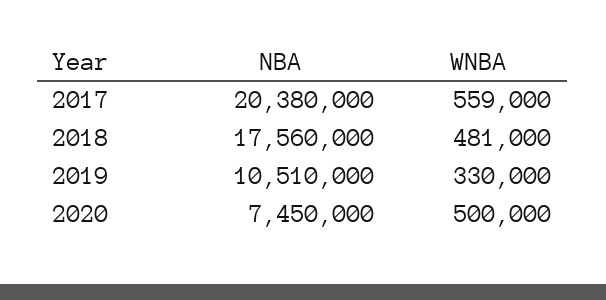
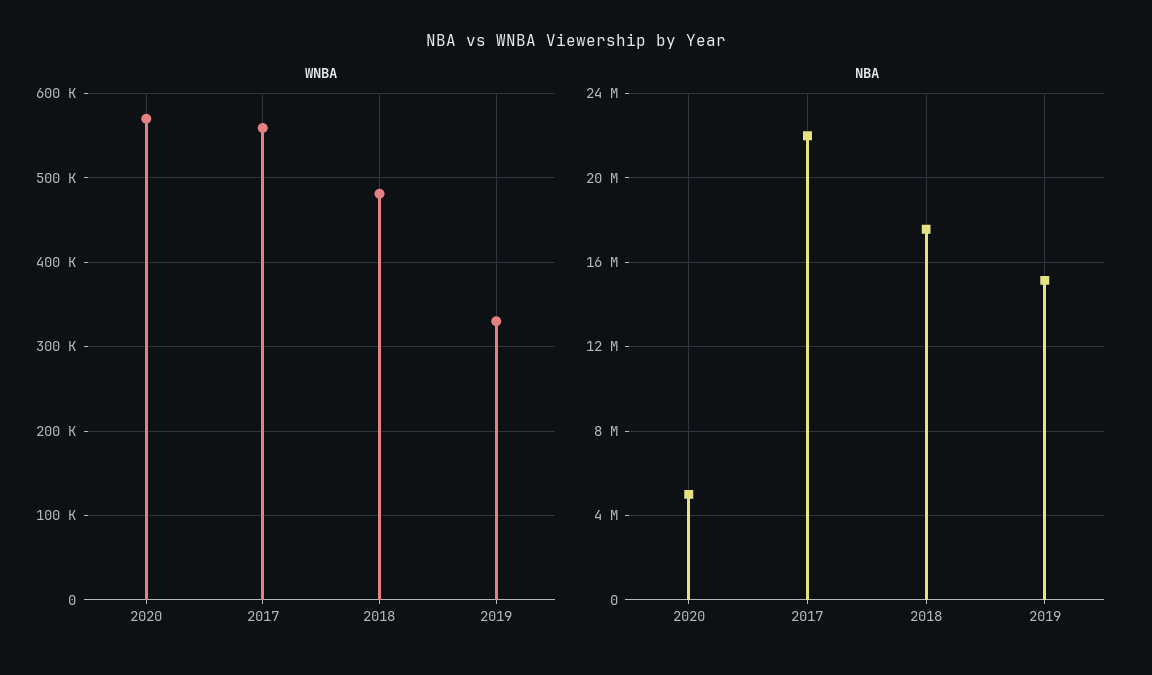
NBA, 2017: 20380000 -> 22000000
NBA, 2019: 10510000 -> 15000000
NBA, 2020: 7450000 -> 5000000
WNBA, 2020: 500000 -> 570000

